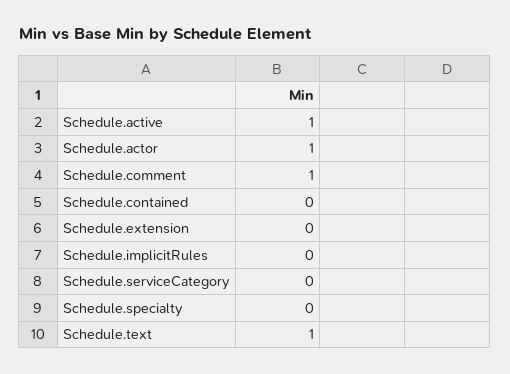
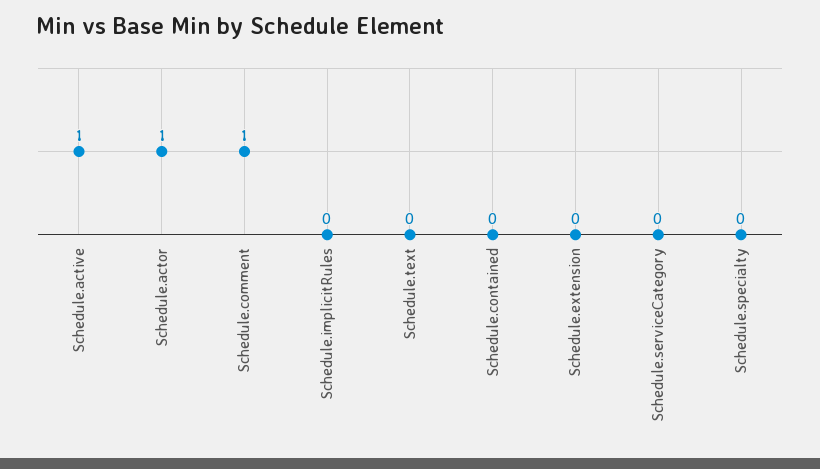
Schedule.text: 1 -> 0

